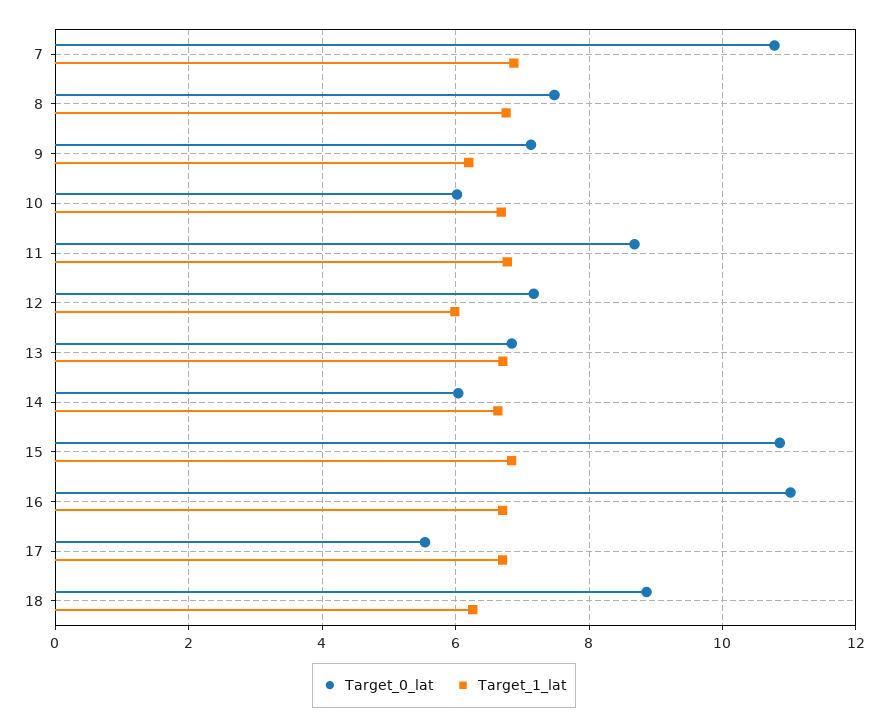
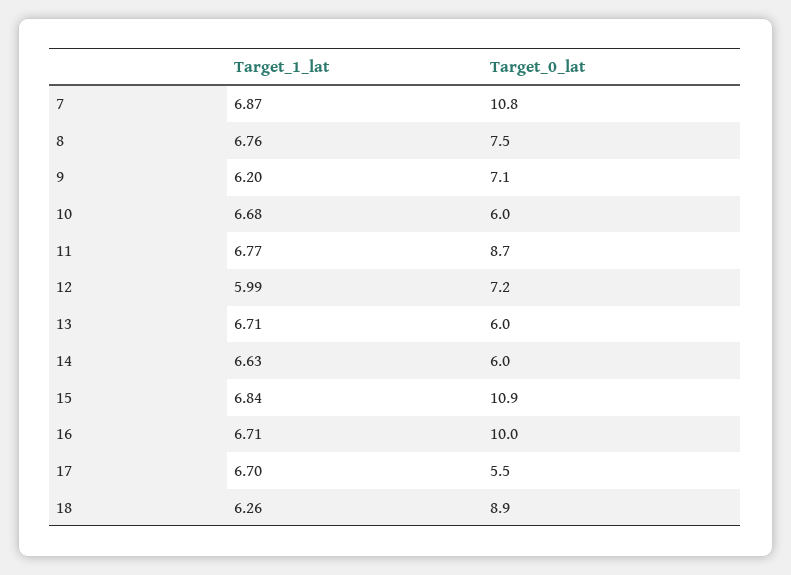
Target_0_lat, 13: 6.8 -> 6
Target_0_lat, 16: 11 -> 10

